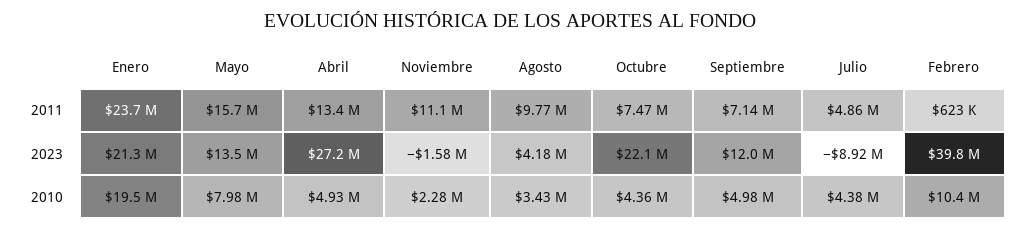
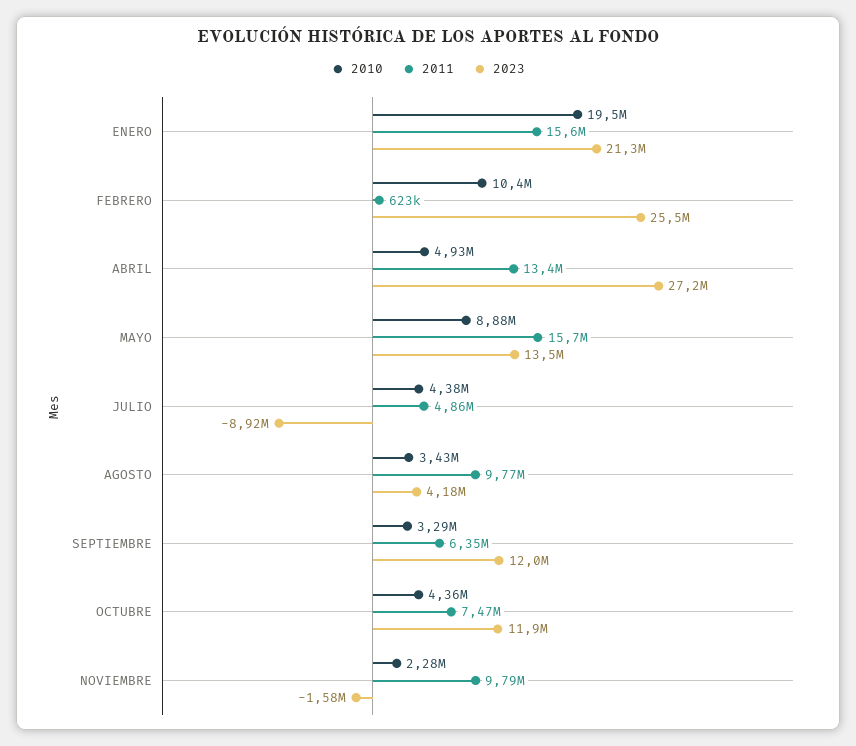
2011, Enero: 23700000 -> 15600000
2011, Noviembre: 11100000 -> 9790000
2011, Septiembre: 7140000 -> 6350000
2023, Octubre: 22100000 -> 11900000
2023, Febrero: 39800000 -> 25500000
2010, Mayo: 7980000 -> 8880000
2010, Septiembre: 4980000 -> 3290000

